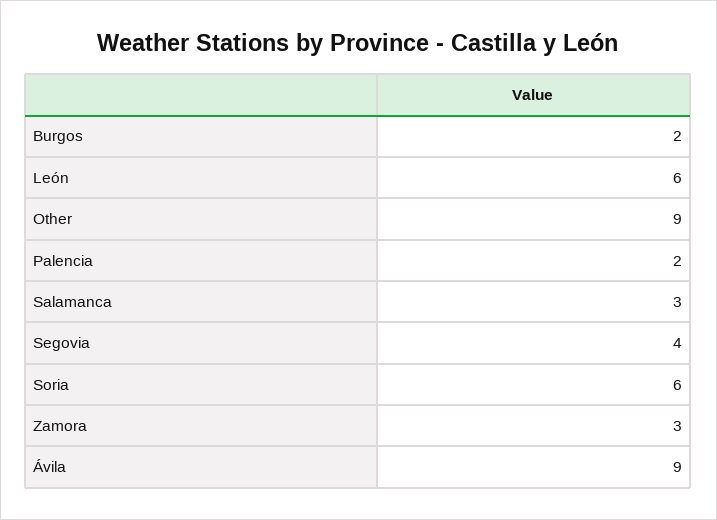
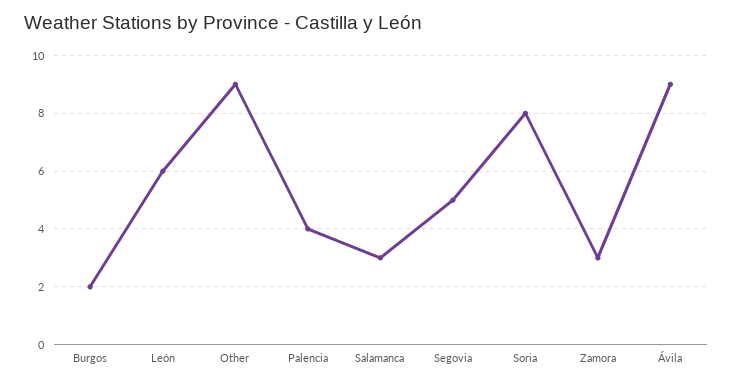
Palencia: 2 -> 4
Segovia: 4 -> 5
Soria: 6 -> 8

